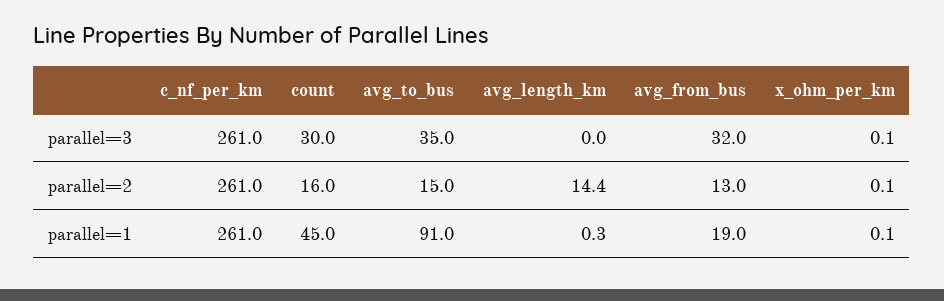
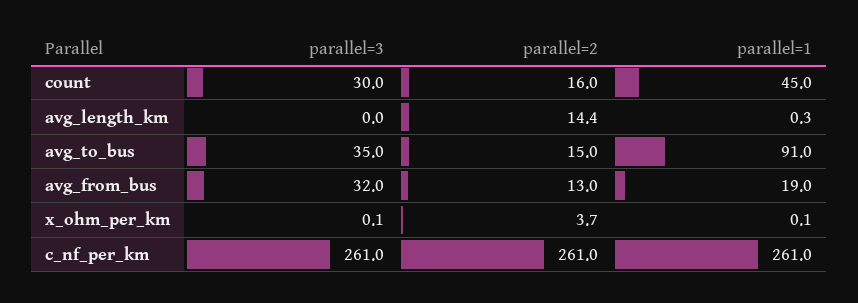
x_ohm_per_km, parallel=2: 0.1 -> 3.7

